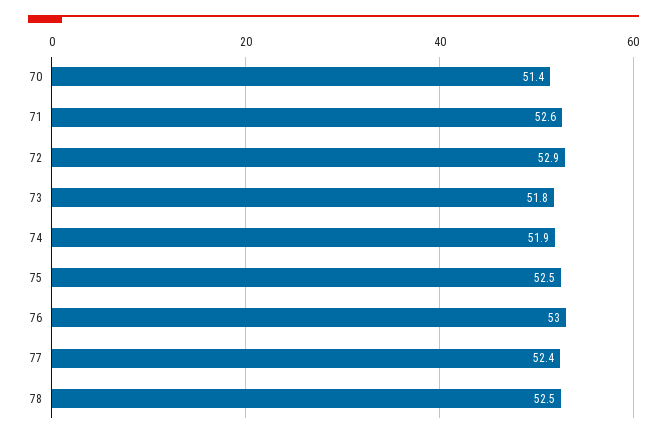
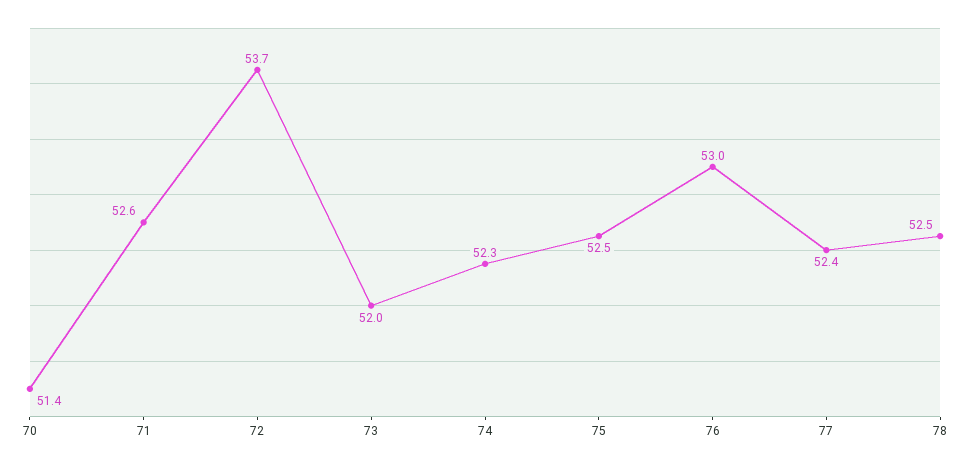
72: 52.9 -> 53.7
73: 51.8 -> 52
74: 51.9 -> 52.3

